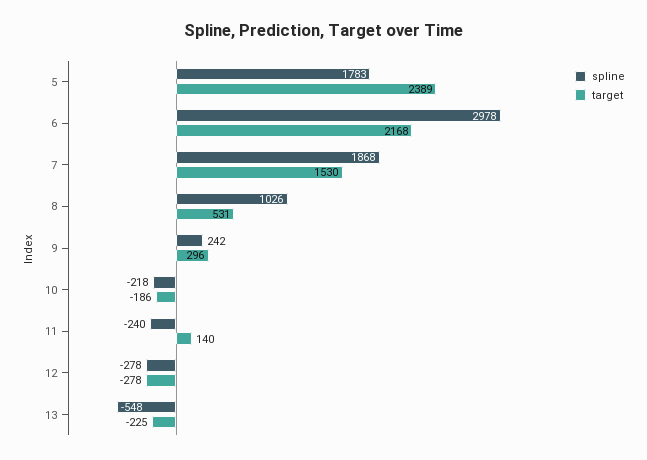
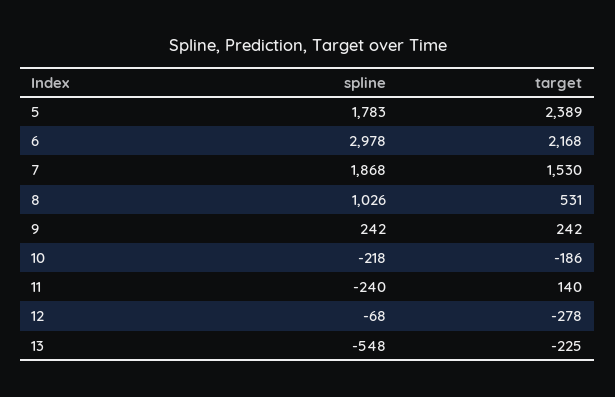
target, 9: 296 -> 242
spline, 12: -278 -> -68

